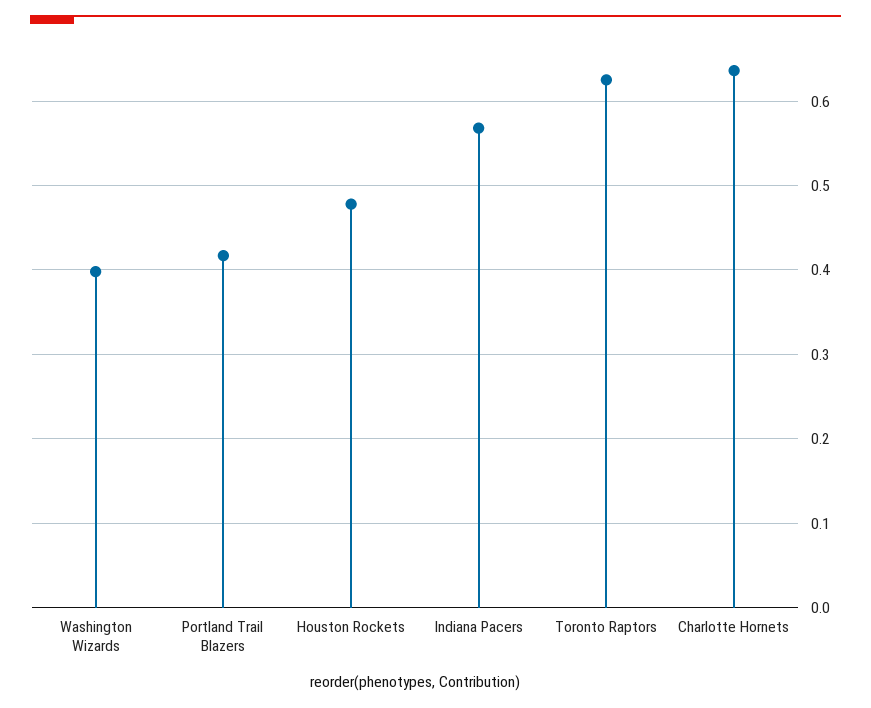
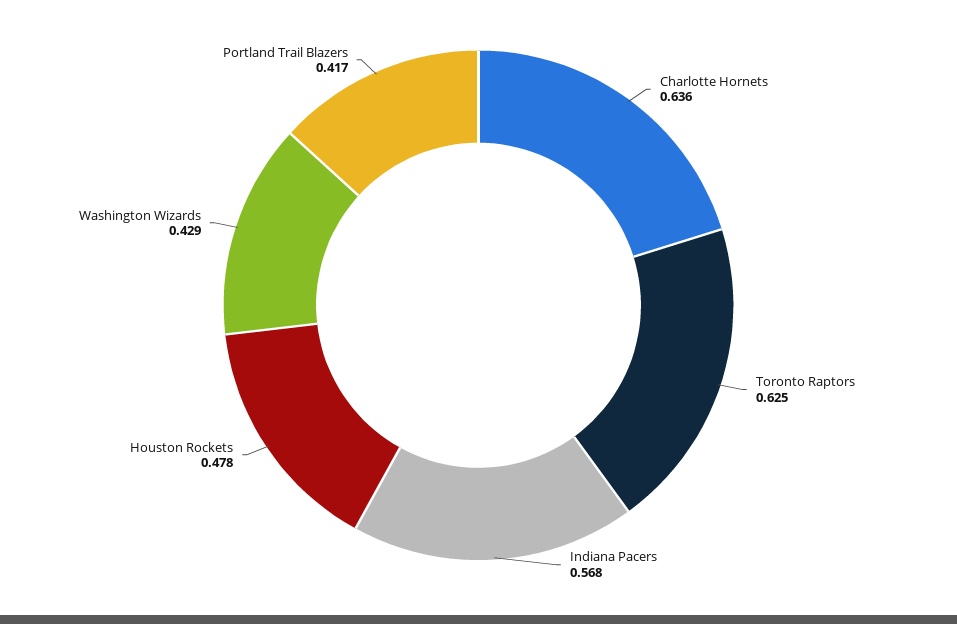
Washington Wizards: 0.4 -> 0.429

